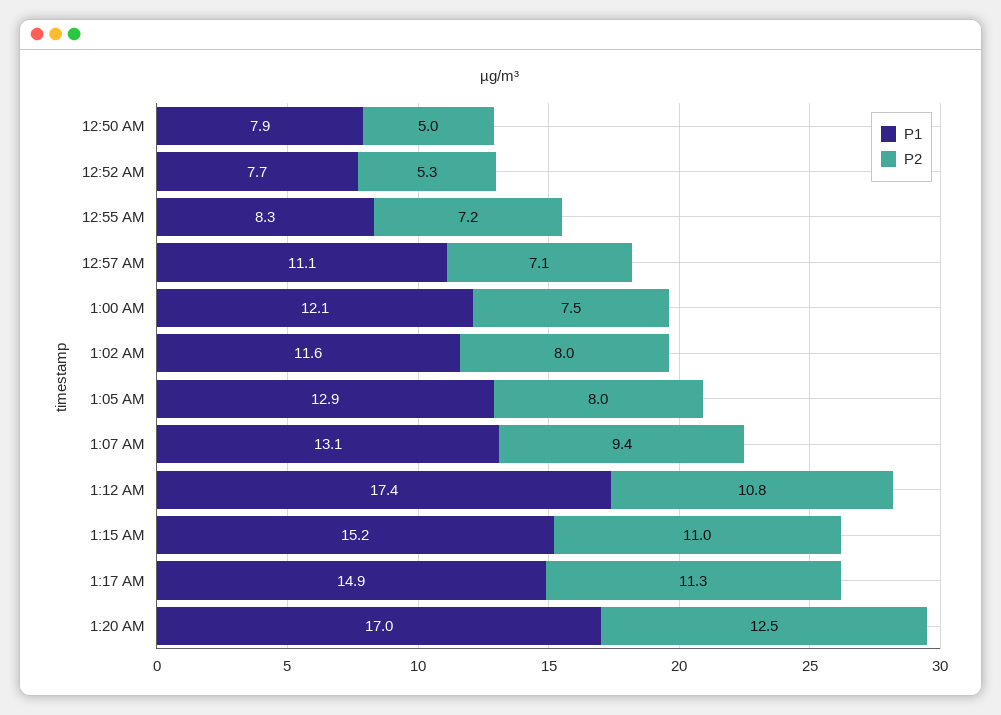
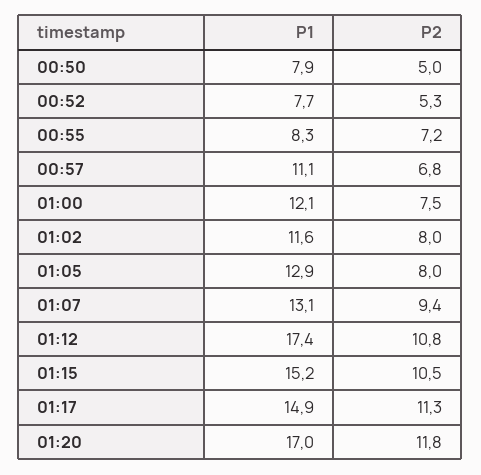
P2, 12:57 AM: 7.1 -> 6.8
P2, 1:15 AM: 11 -> 10.5
P2, 1:20 AM: 12.5 -> 11.8

